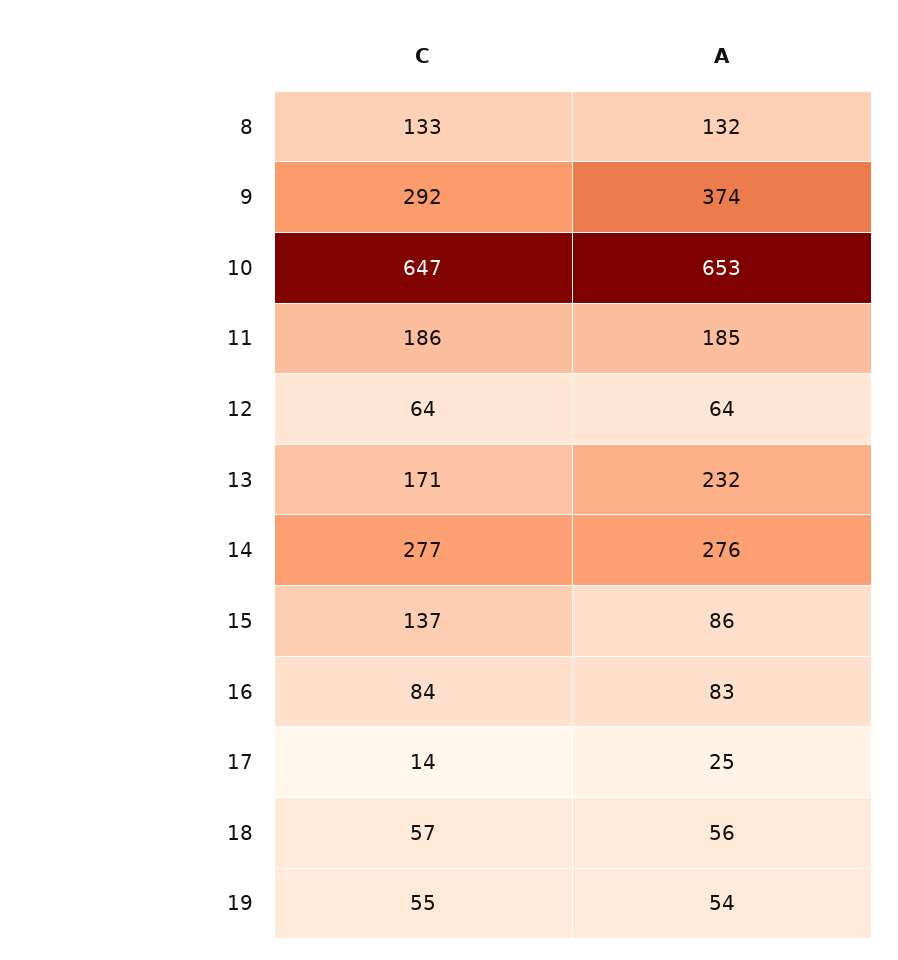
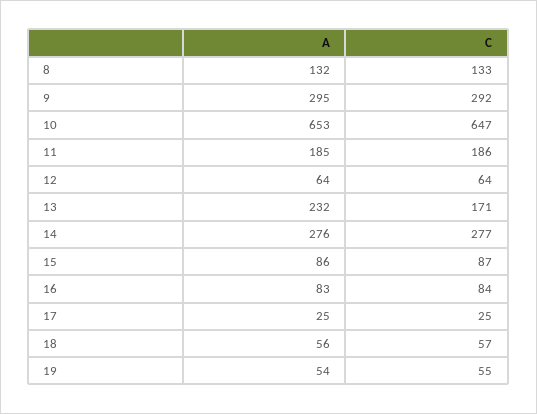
A, 9: 374 -> 295
C, 15: 137 -> 87
C, 17: 14 -> 25

